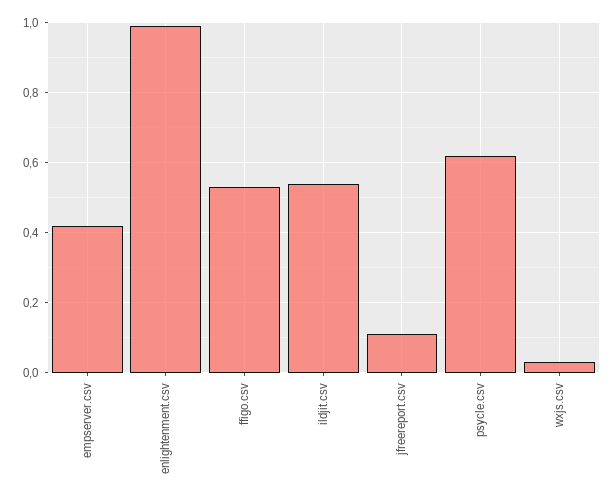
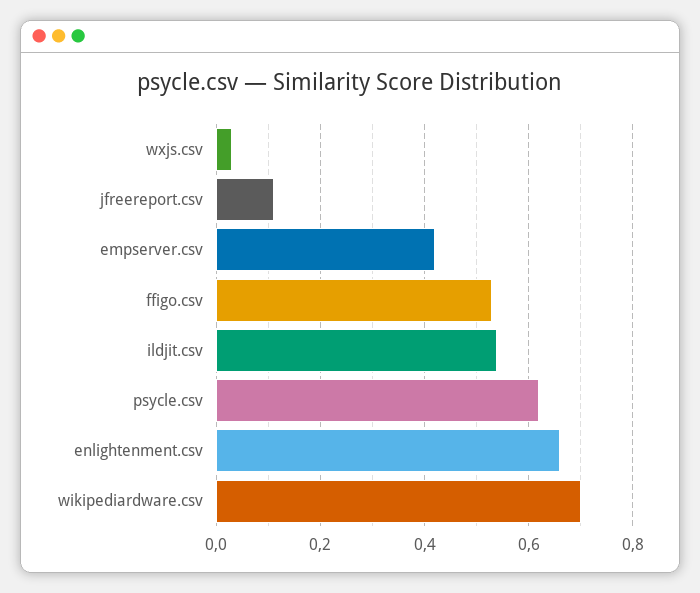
enlightenment.csv: 1 -> 0.65
wikipediardware.csv: none -> 0.7

